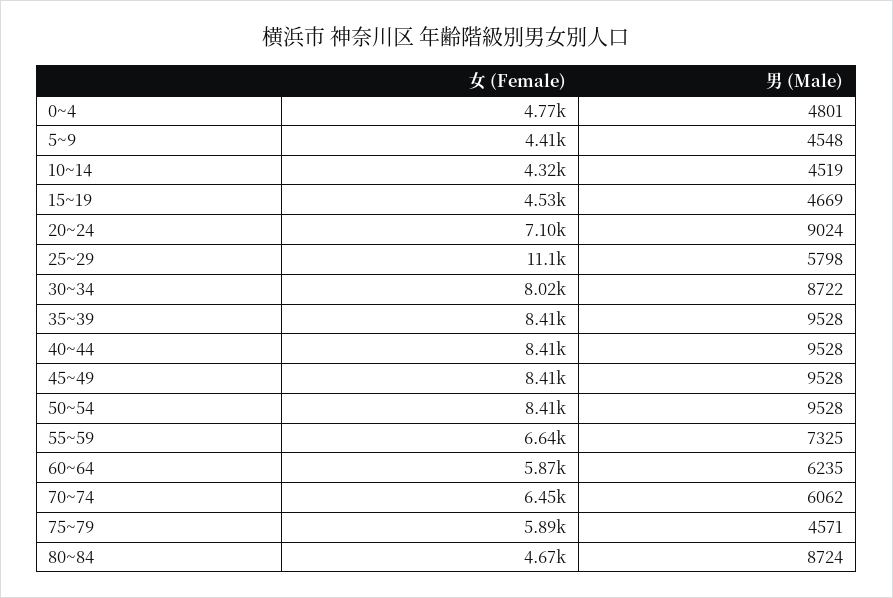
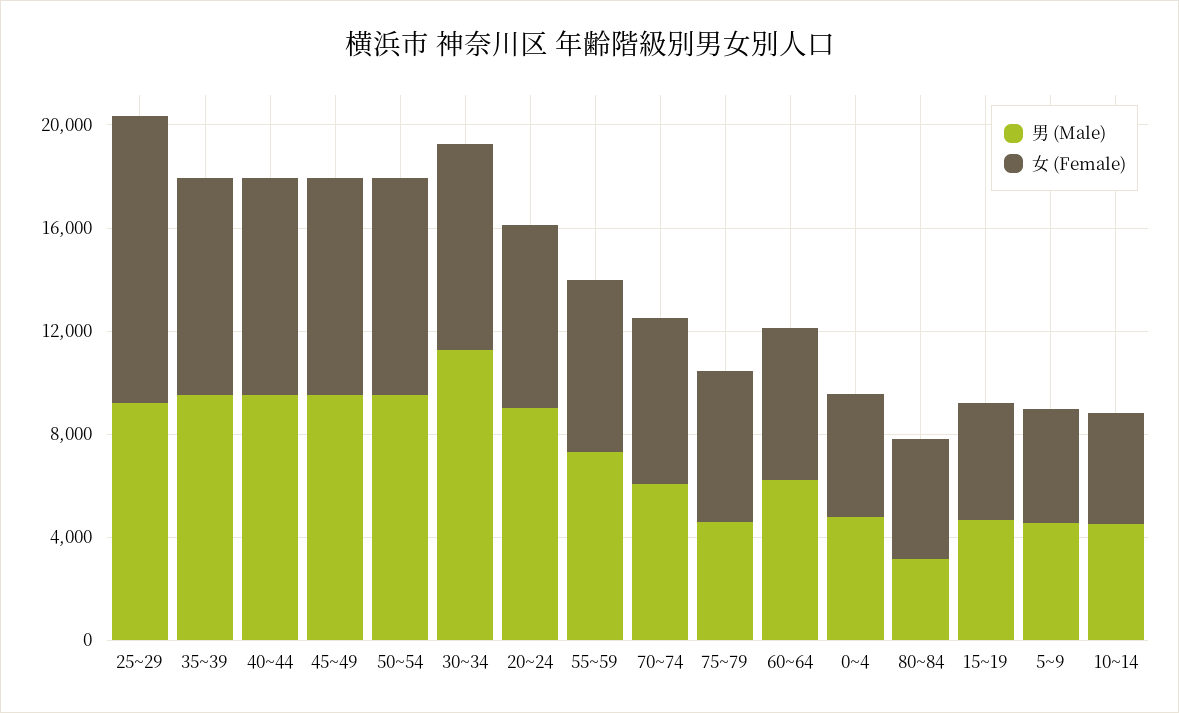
男 (Male), 25~29: 5798 -> 9000
男 (Male), 30~34: 8722 -> 11000
男 (Male), 80~84: 8724 -> 3000

